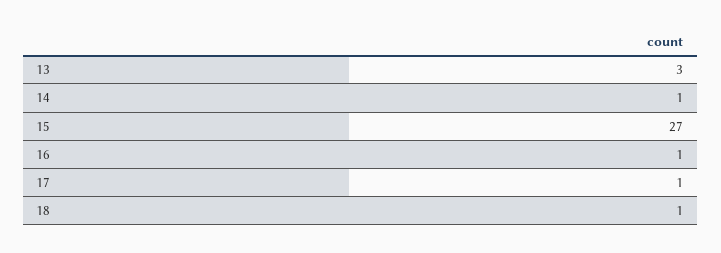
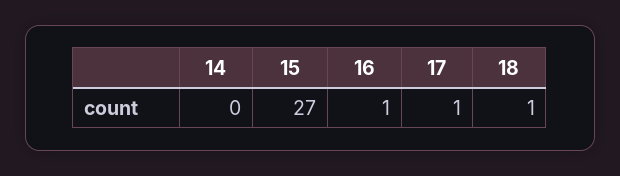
13: 3 -> none
14: 1 -> 0

